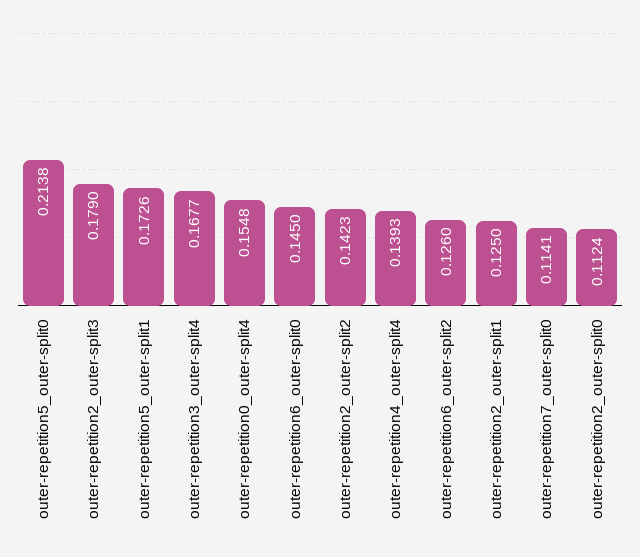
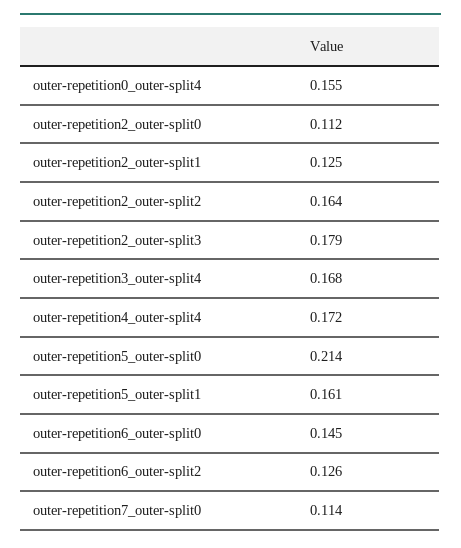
outer-repetition5_outer-split1: 0.1726 -> 0.161
outer-repetition2_outer-split2: 0.1423 -> 0.164
outer-repetition4_outer-split4: 0.1393 -> 0.172

